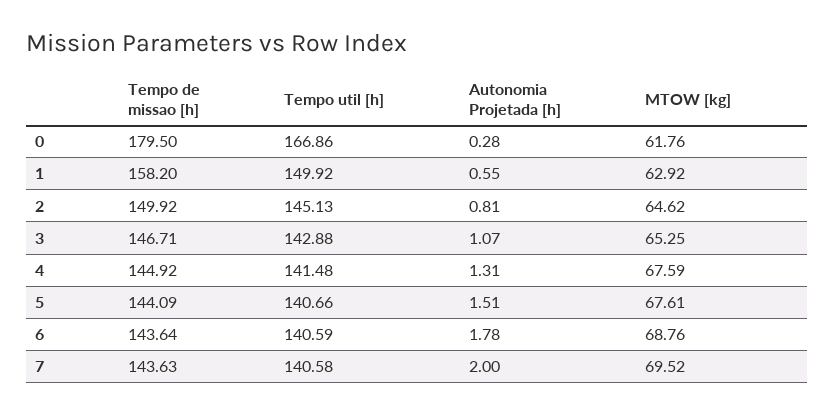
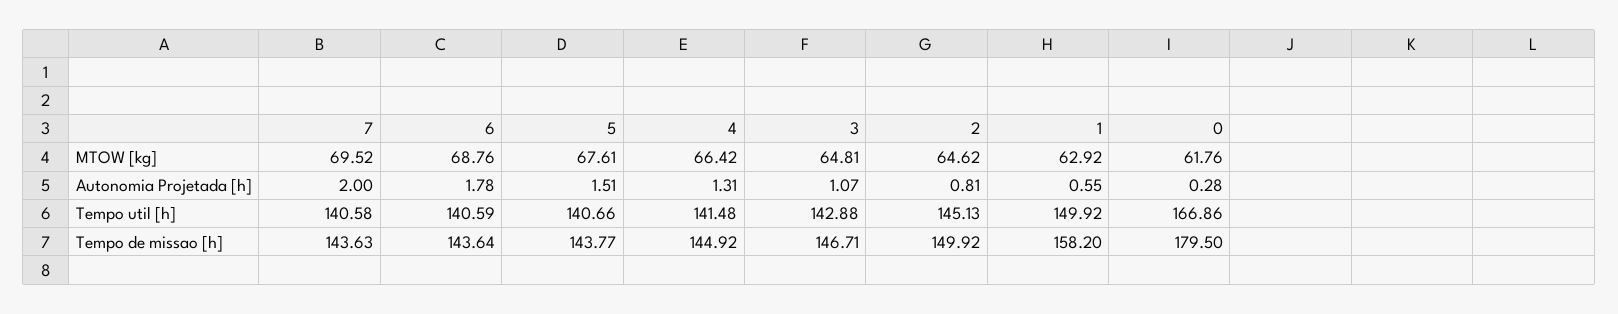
MTOW [kg], 3: 65.25 -> 64.81
MTOW [kg], 4: 67.59 -> 66.42
Tempo de missao [h], 5: 144.09 -> 143.77

